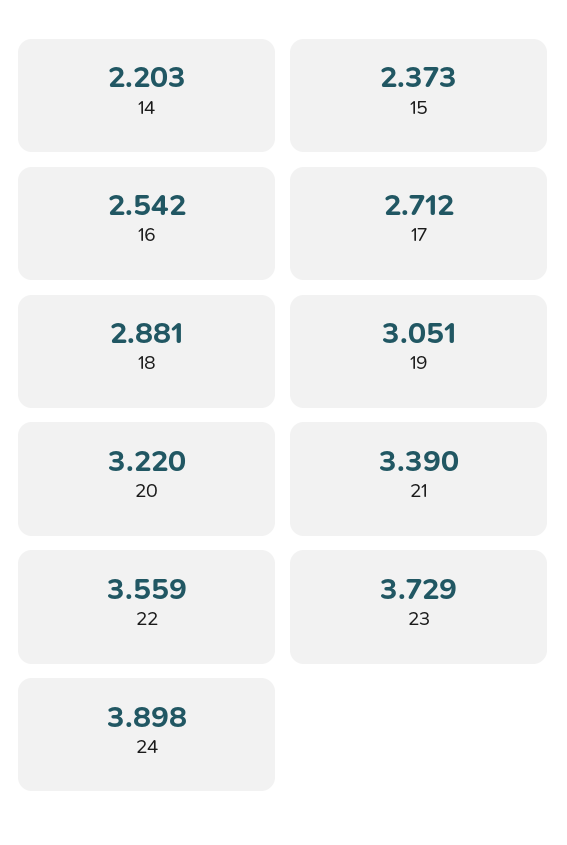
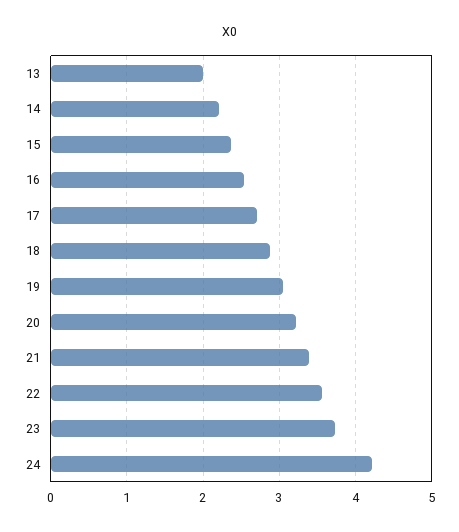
24: 3.898 -> 4.2
13: none -> 2

